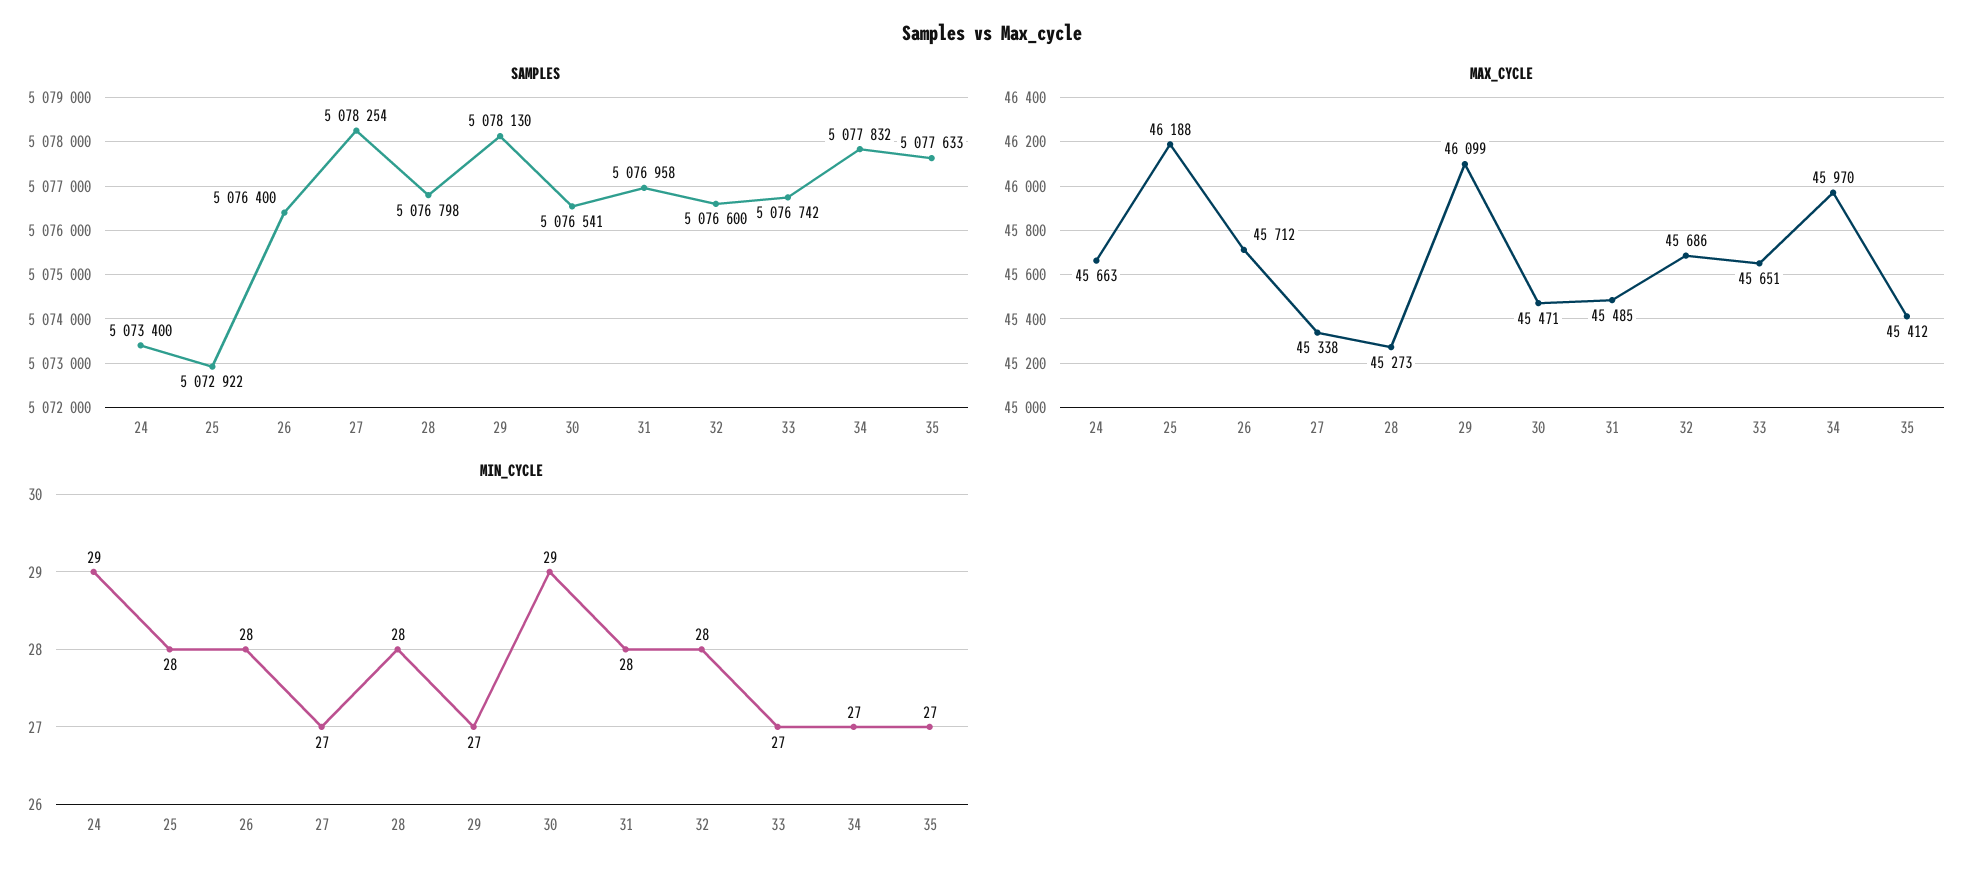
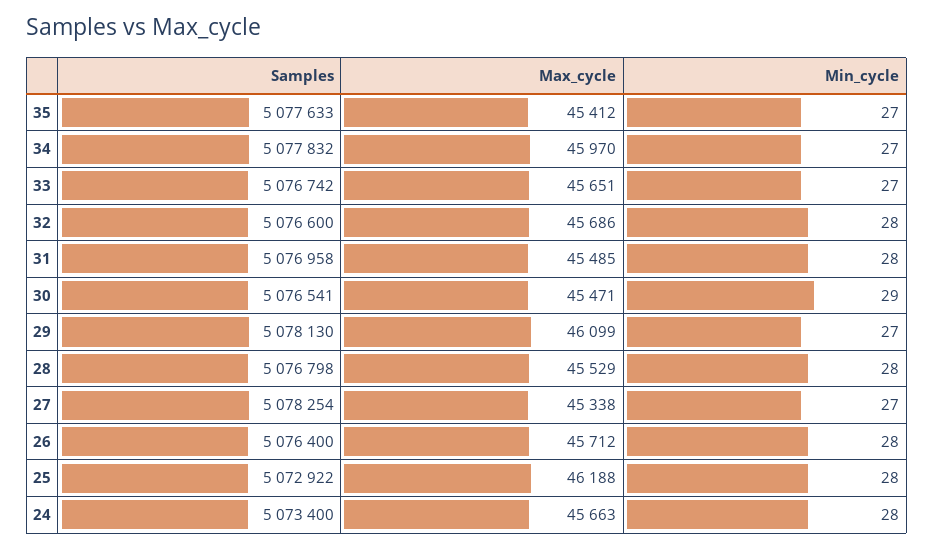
MAX_CYCLE, 28: 45273 -> 45529
MIN_CYCLE, 24: 29 -> 28

